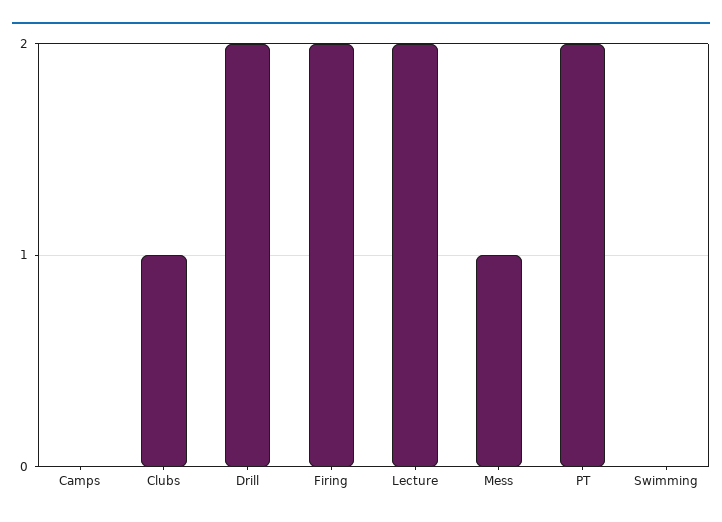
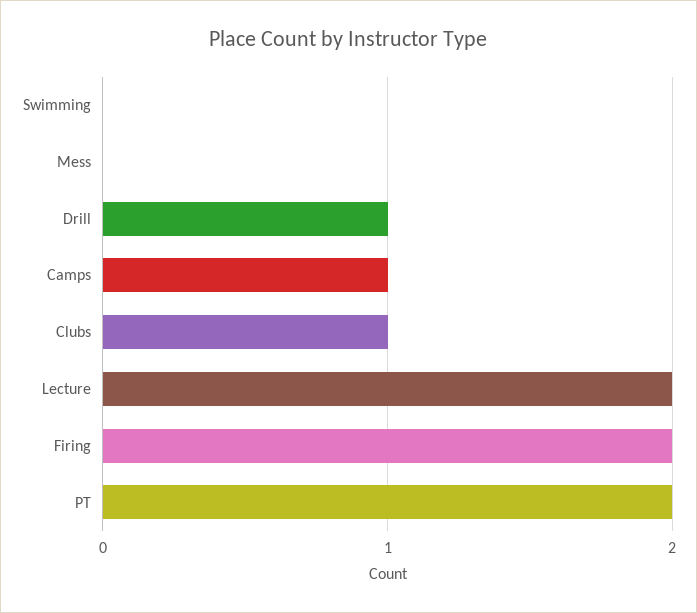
Camps: 0 -> 1
Drill: 2 -> 1
Mess: 1 -> 0

